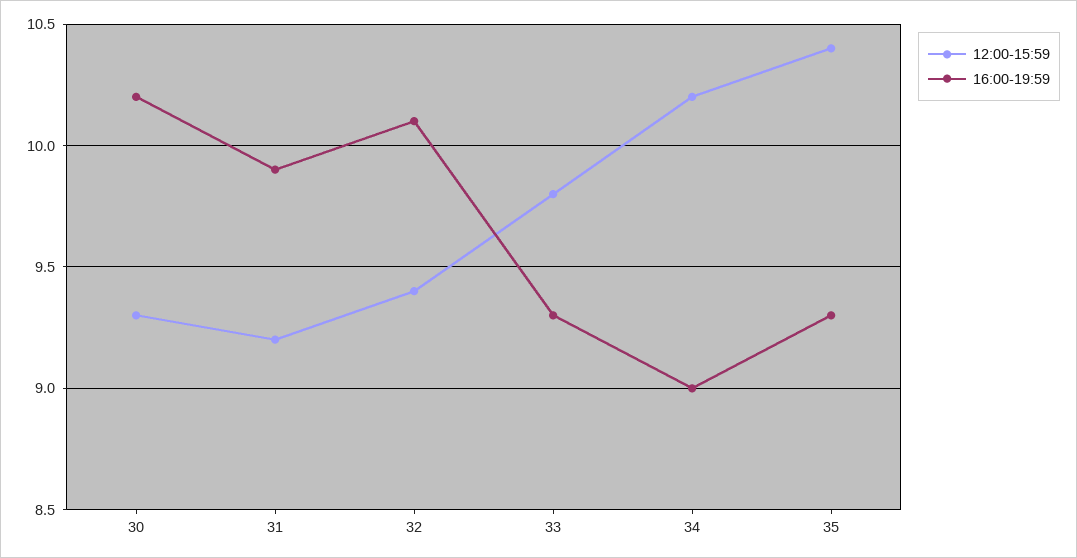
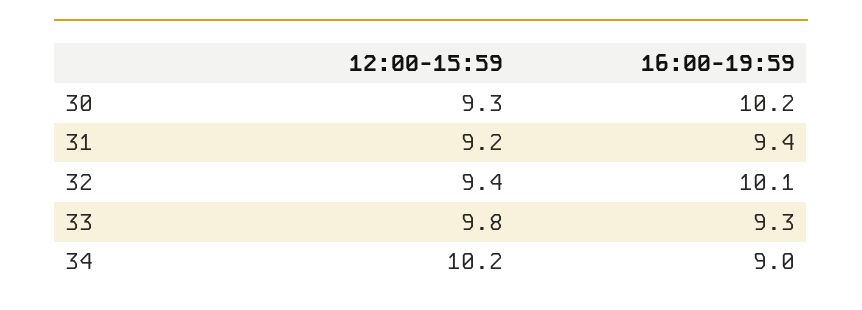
16:00-19:59, 31: 9.9 -> 9.4
12:00-15:59, 35: 10.4 -> none
16:00-19:59, 35: 9.3 -> none

